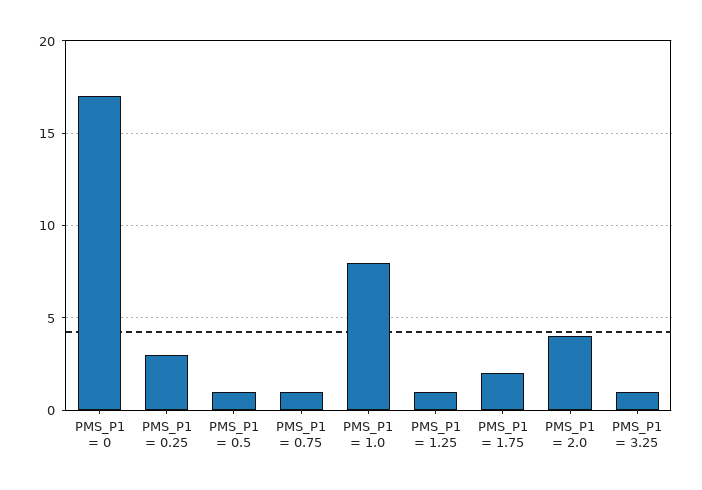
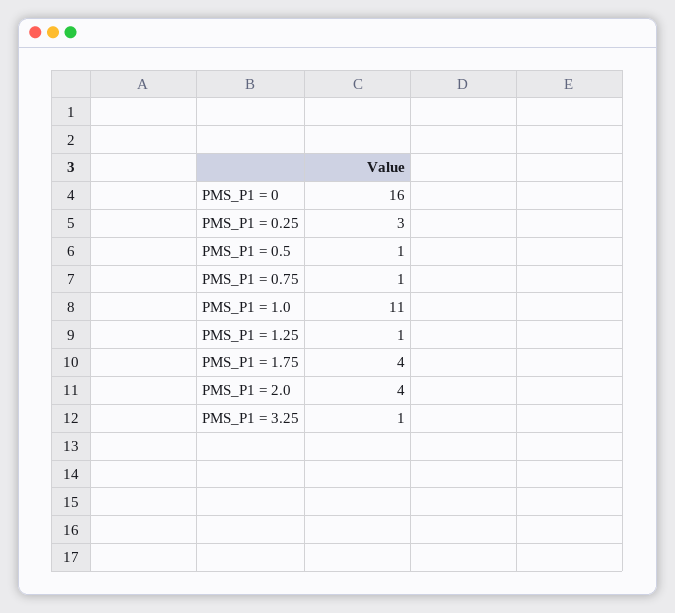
PMS_P1 = 0: 17 -> 16
PMS_P1 = 1.0: 8 -> 11
PMS_P1 = 1.75: 2 -> 4

